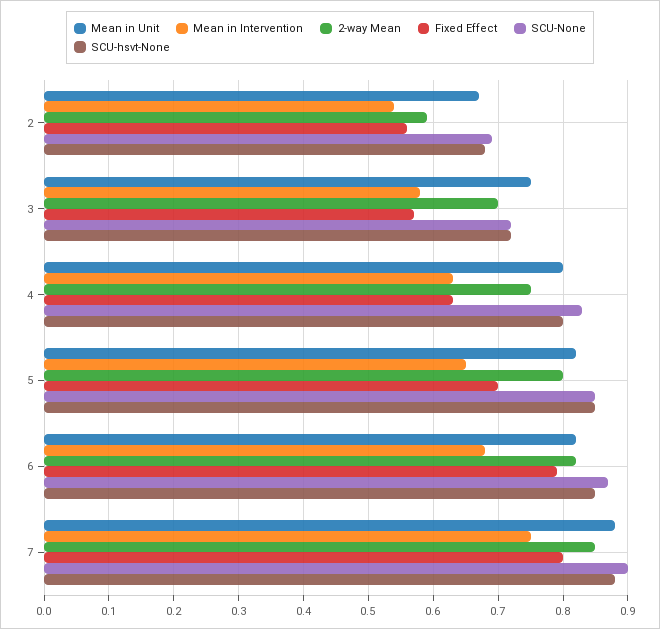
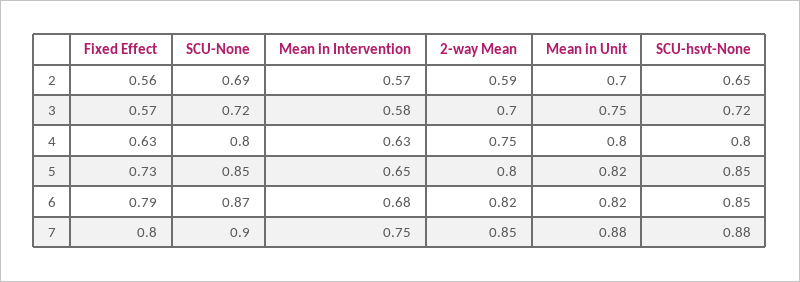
Mean in Unit, 2: 0.67 -> 0.7
Mean in Intervention, 2: 0.54 -> 0.57
SCU-hsvt-None, 2: 0.68 -> 0.65
SCU-None, 4: 0.83 -> 0.8
Fixed Effect, 5: 0.7 -> 0.73

